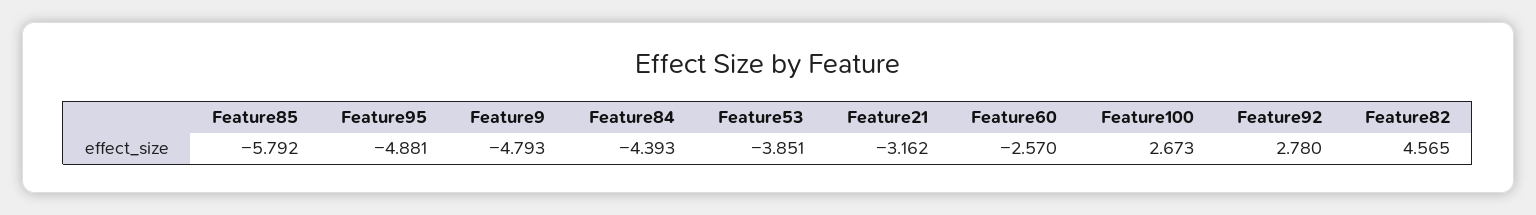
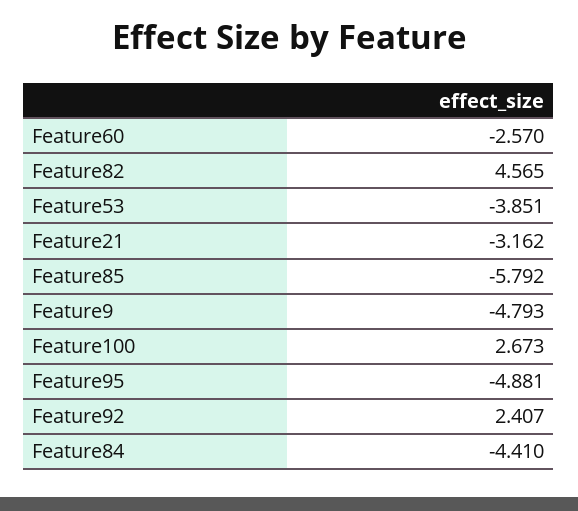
Feature84: -4.393 -> -4.41
Feature92: 2.78 -> 2.407

